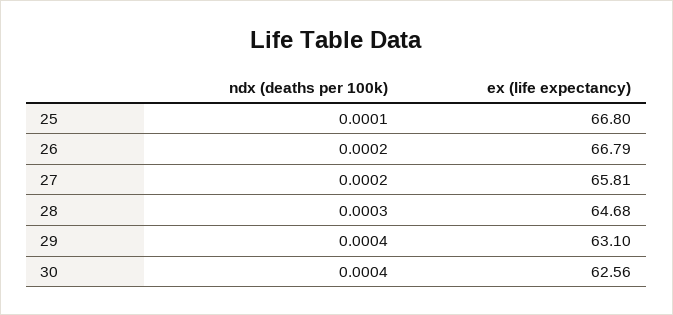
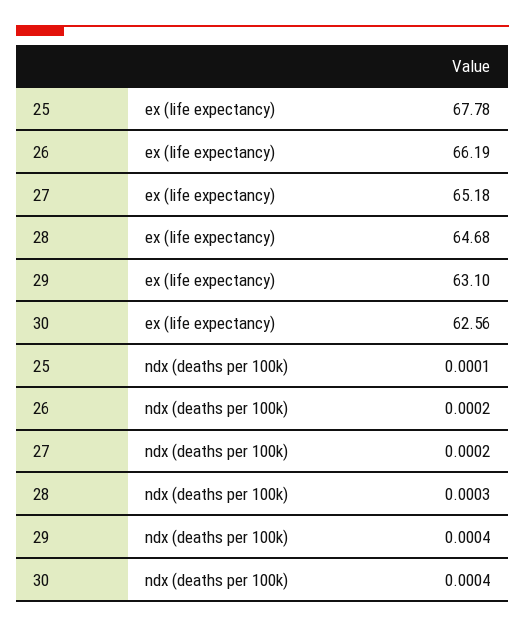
ex (life expectancy), 25: 66.8 -> 67.78
ex (life expectancy), 26: 66.79 -> 66.19
ex (life expectancy), 27: 65.81 -> 65.18

